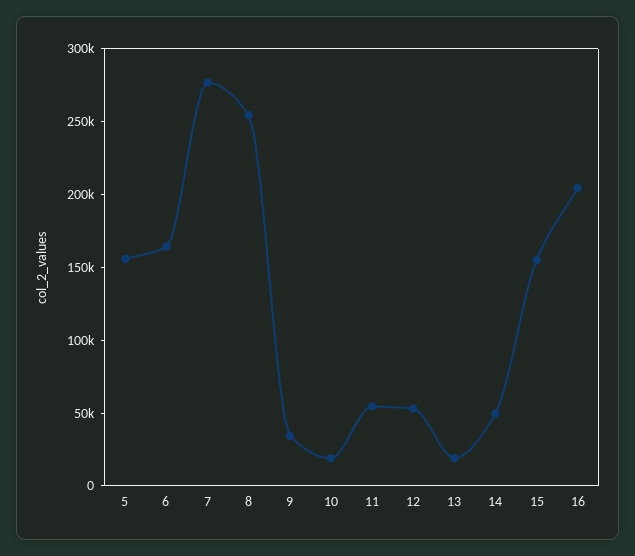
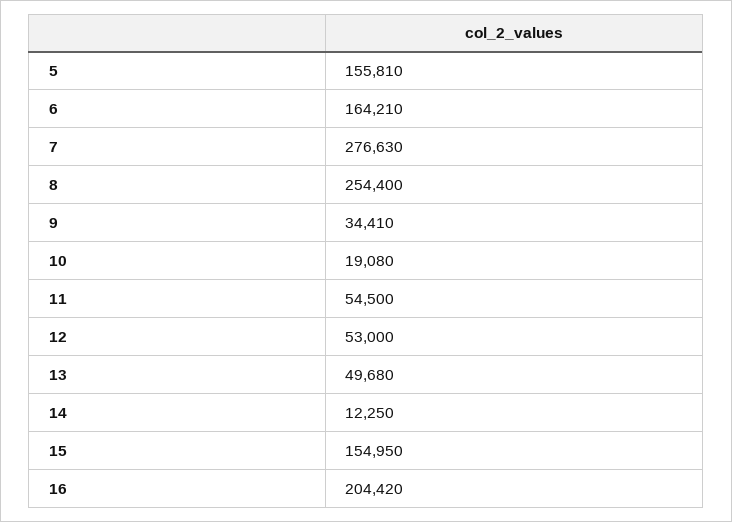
13: 20000 -> 49680
14: 50000 -> 12250

